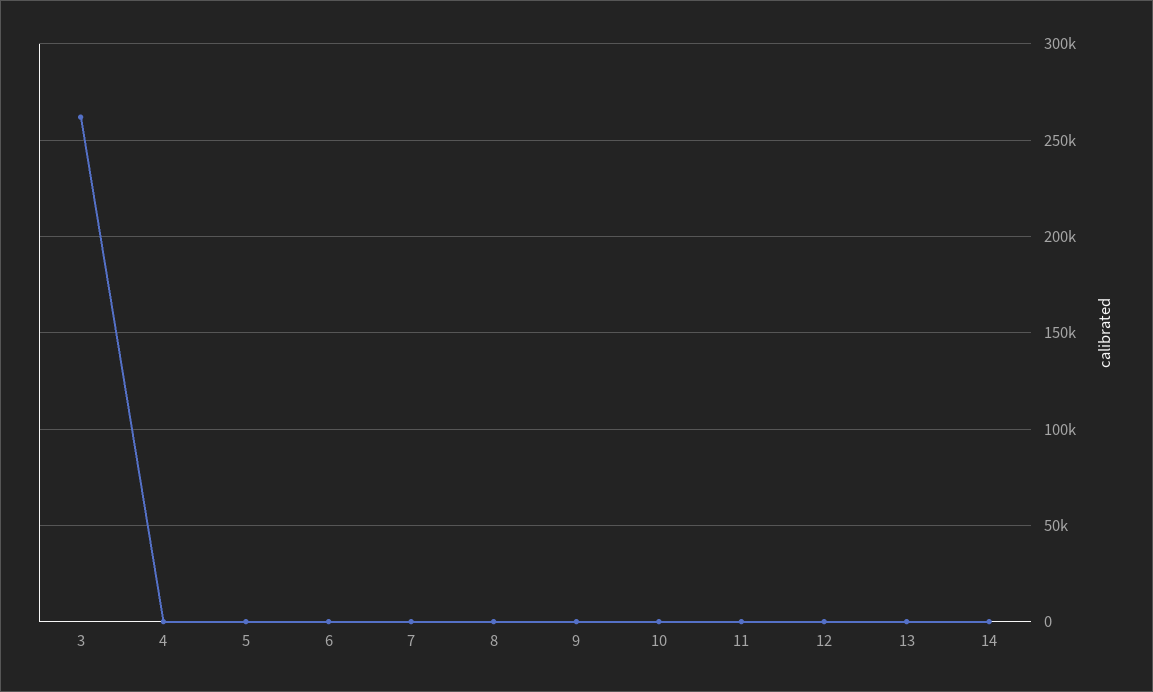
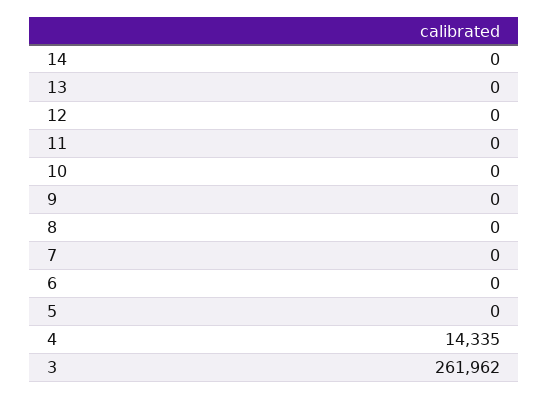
4: 0 -> 14335

